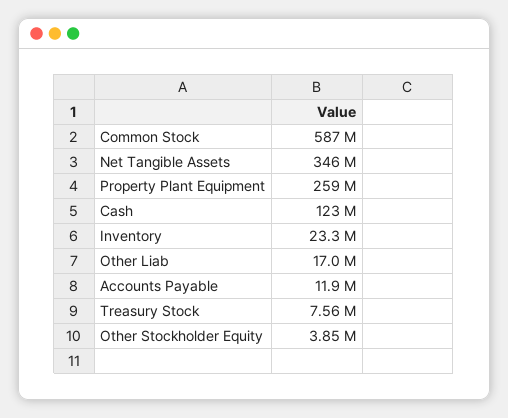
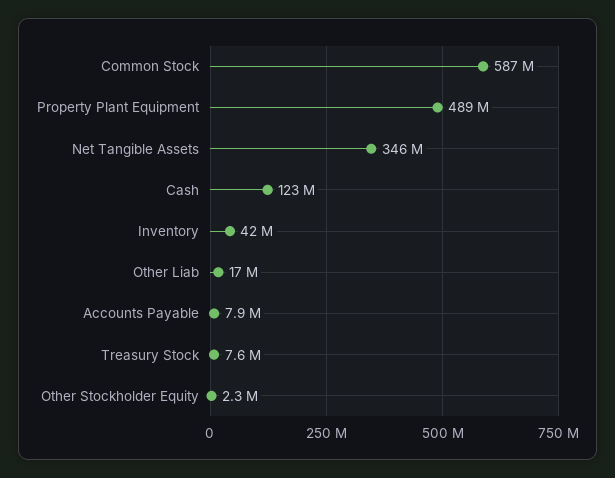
Property Plant Equipment: 259000000 -> 489000000
Inventory: 23300000 -> 42000000
Accounts Payable: 11900000 -> 7900000
Other Stockholder Equity: 3850000 -> 2300000

